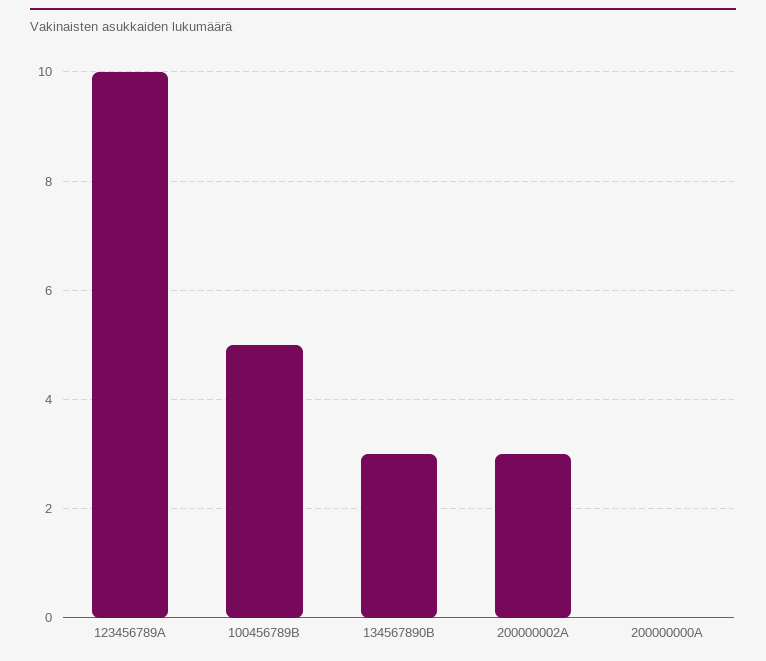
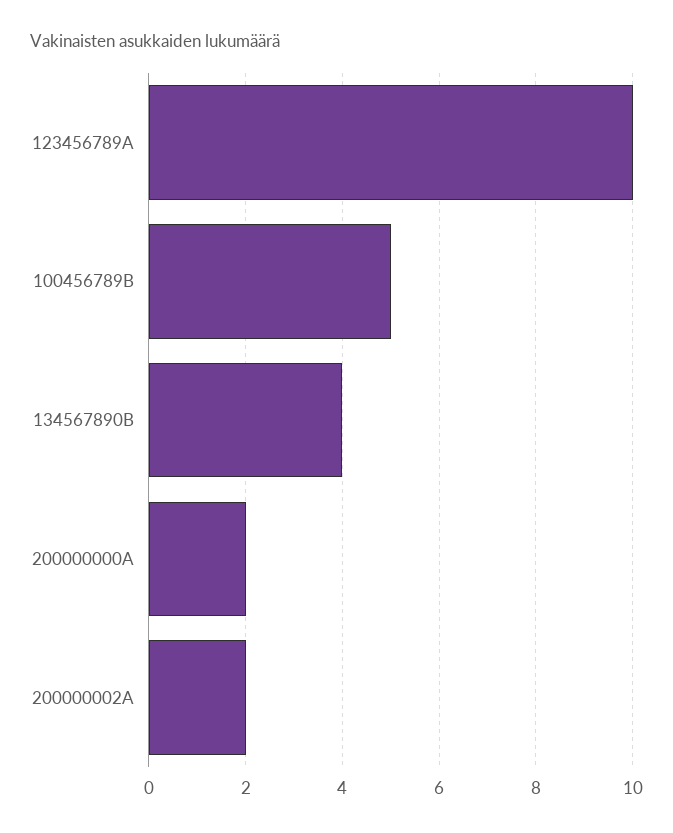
134567890B: 3 -> 4
200000002A: 3 -> 2
200000000A: 0 -> 2

